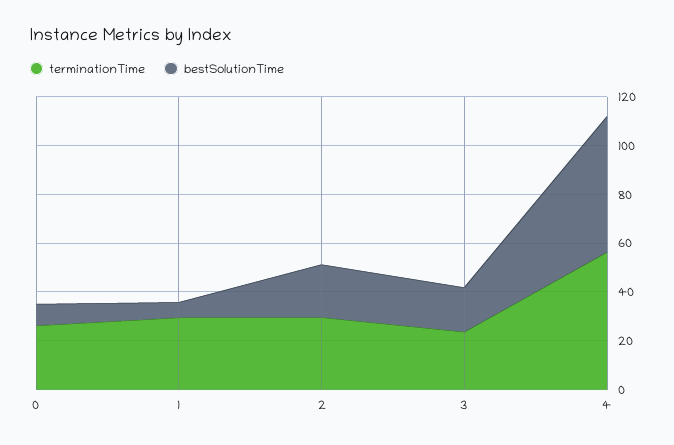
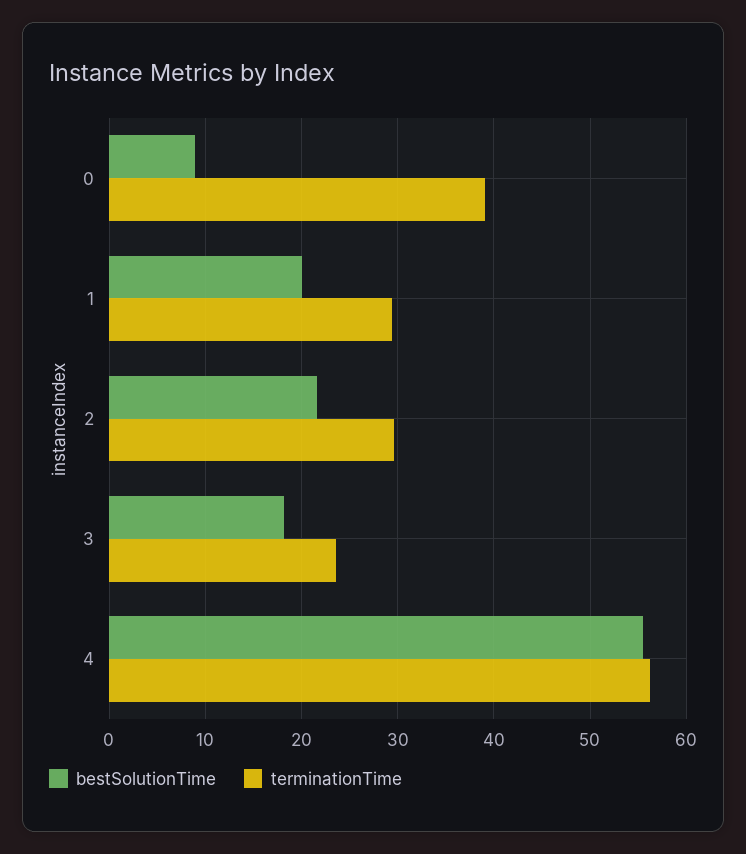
terminationTime, 0: 25 -> 39
bestSolutionTime, 1: 5 -> 20

